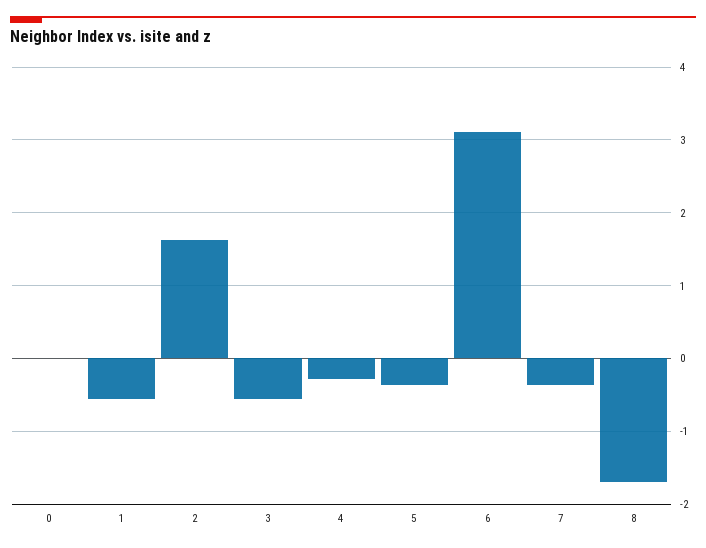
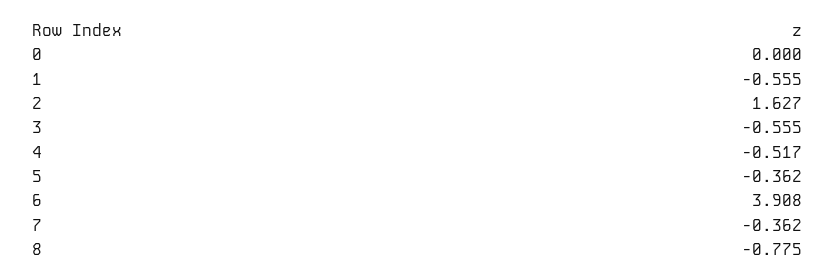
4: -0.3 -> -0.517
6: 3.1 -> 3.908
8: -1.7 -> -0.775

